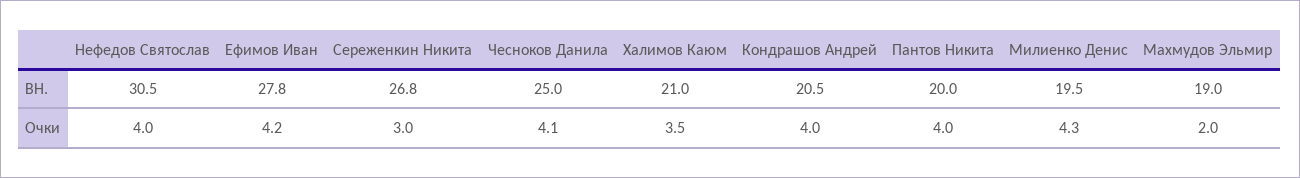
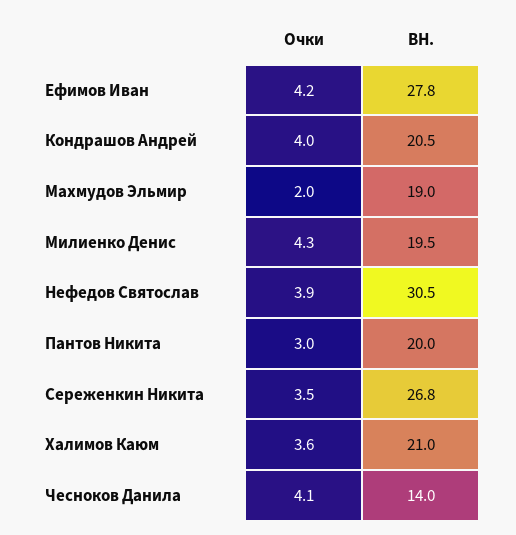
Чесноков Данила, BH.: 25 -> 14
Нефедов Святослав, Очки: 4 -> 3.9
Сереженкин Никита, Очки: 3 -> 3.5
Халимов Каюм, Очки: 3.5 -> 3.6
Пантов Никита, Очки: 4 -> 3

